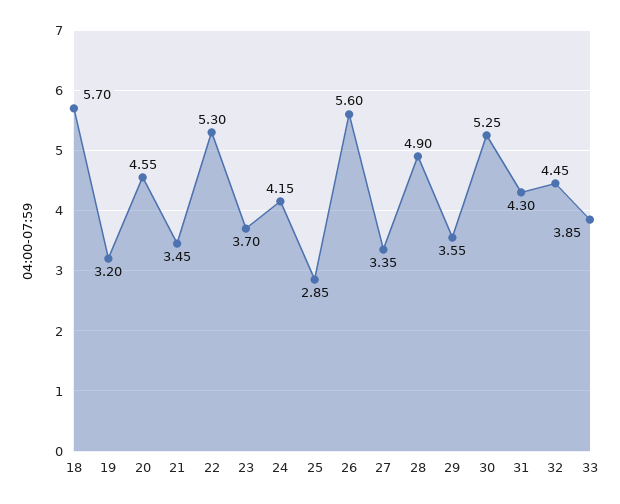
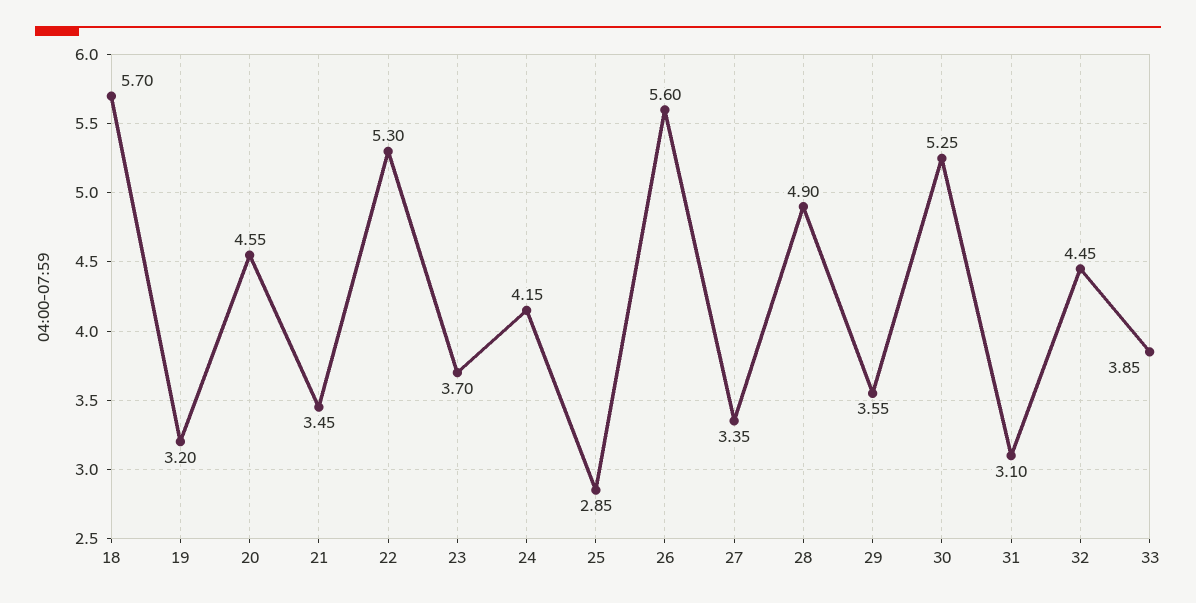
31: 4.3 -> 3.1

